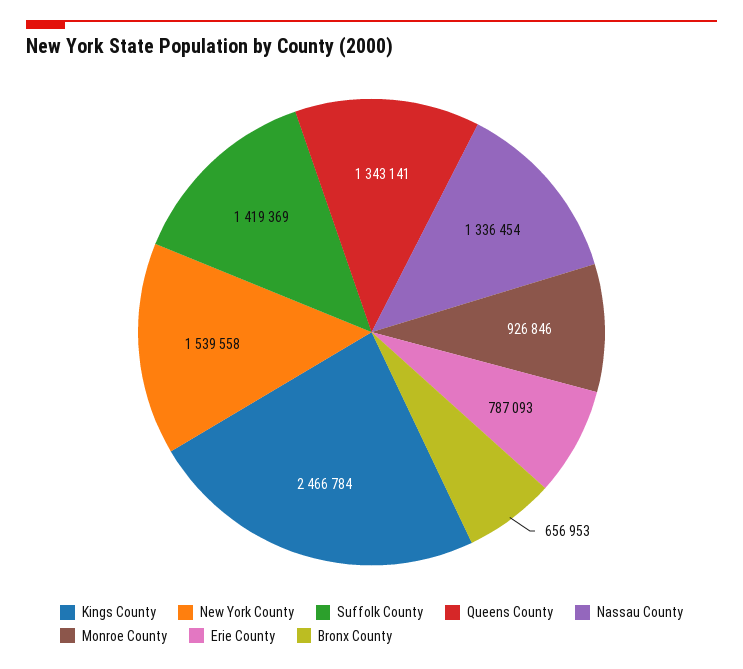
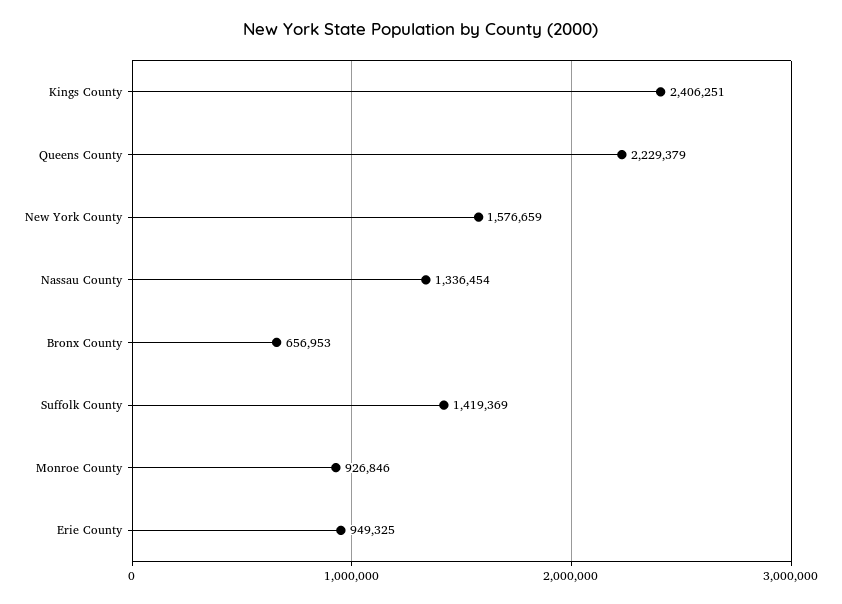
Kings County: 2466784 -> 2406251
New York County: 1539558 -> 1576659
Queens County: 1343141 -> 2229379
Erie County: 787093 -> 949325

